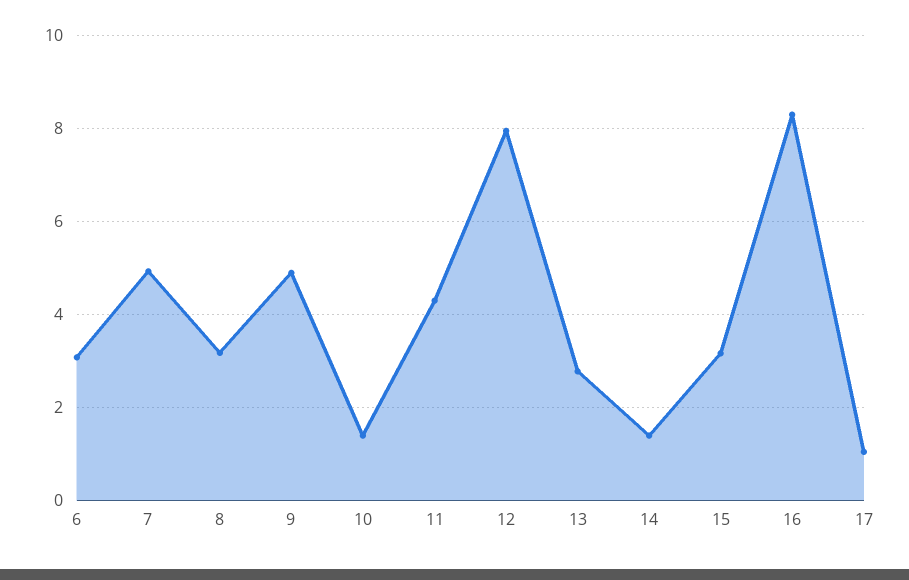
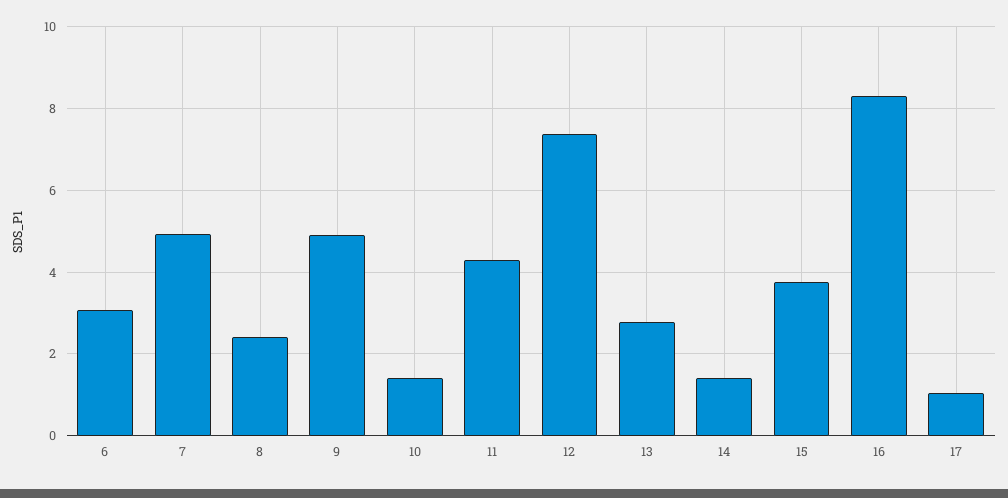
8: 3.2 -> 2.4
12: 8 -> 7.4
15: 3.2 -> 3.8

